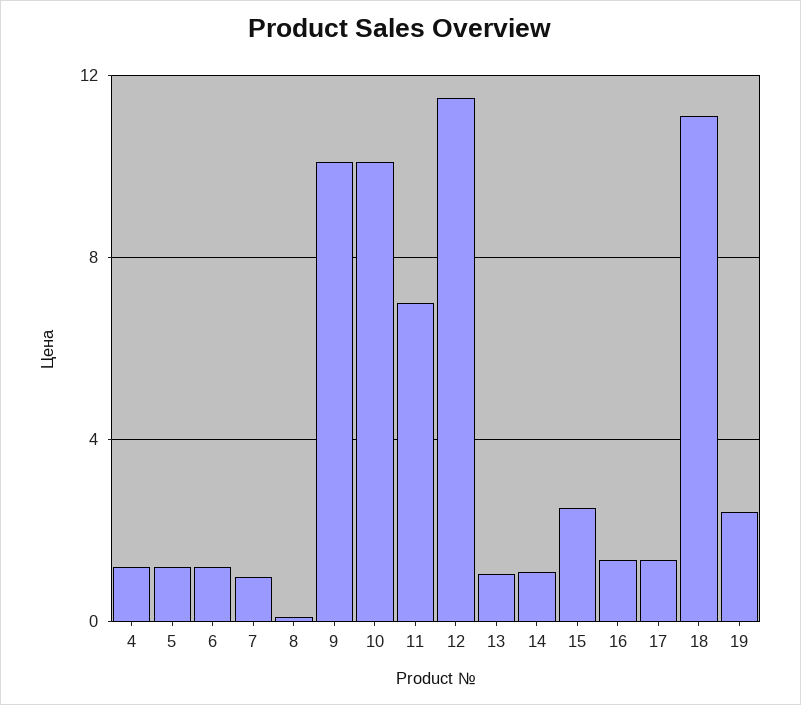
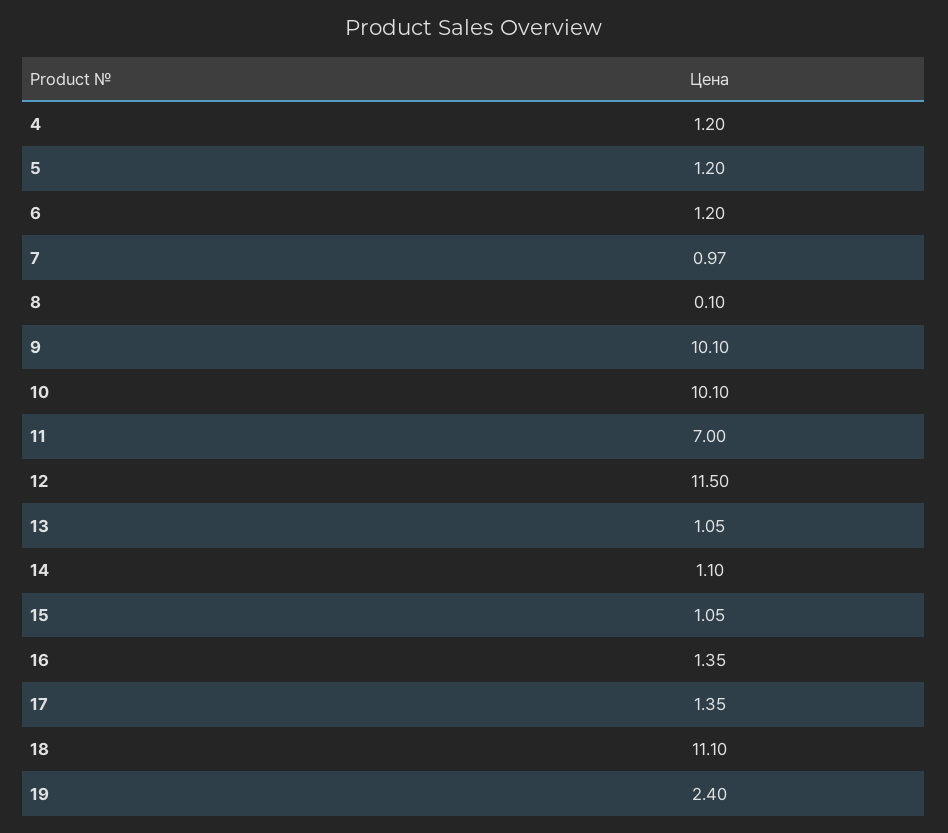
15: 2.5 -> 1.05

